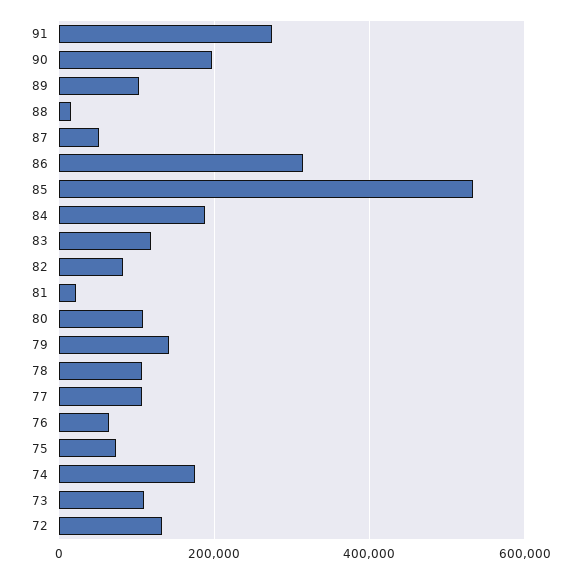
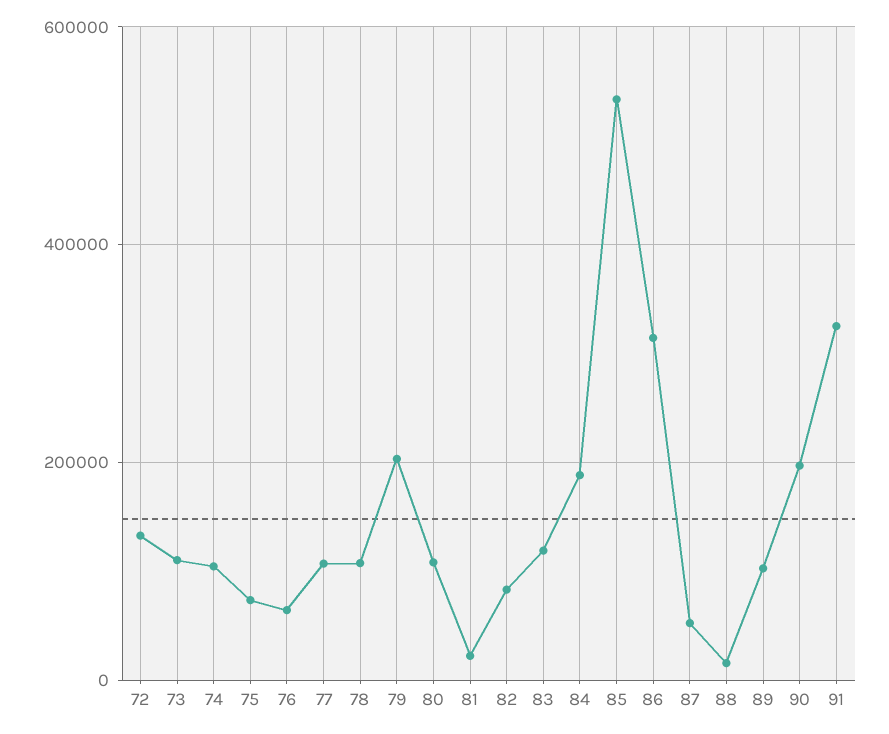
91: 280000 -> 320000
79: 140000 -> 200000
74: 180000 -> 100000

